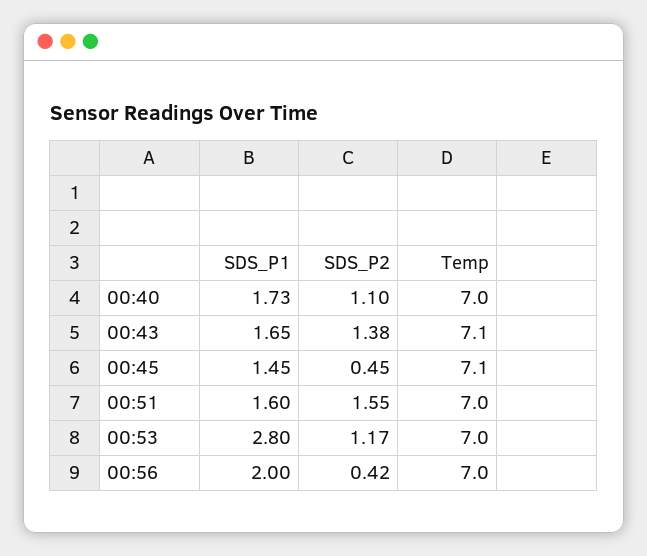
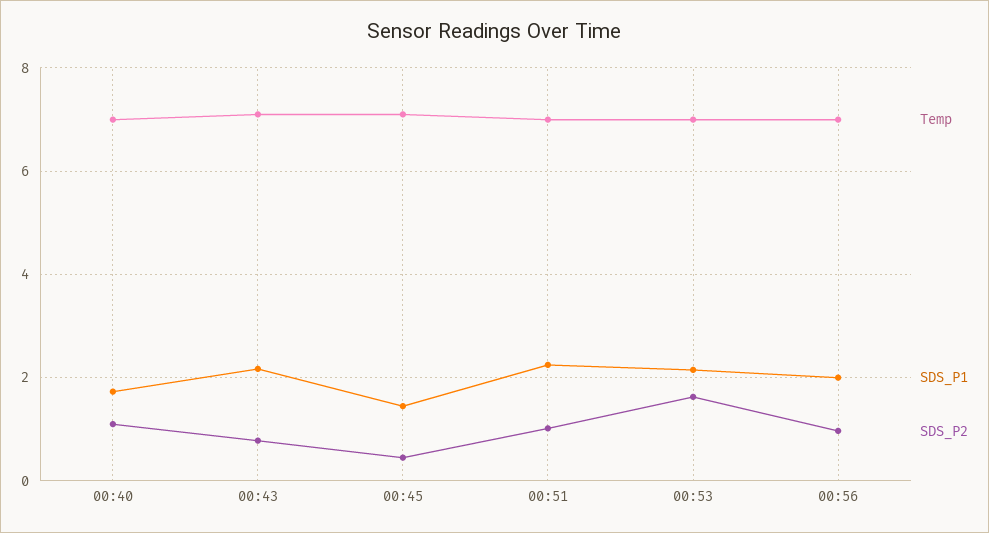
SDS_P1, 00:43: 1.65 -> 2.2
SDS_P2, 00:43: 1.38 -> 0.8
SDS_P1, 00:51: 1.6 -> 2.2
SDS_P2, 00:51: 1.55 -> 1
SDS_P1, 00:53: 2.8 -> 2.2
SDS_P2, 00:53: 1.17 -> 1.6
SDS_P2, 00:56: 0.42 -> 1

